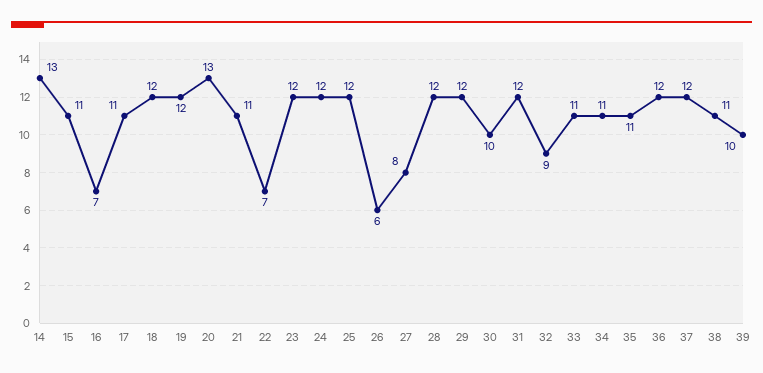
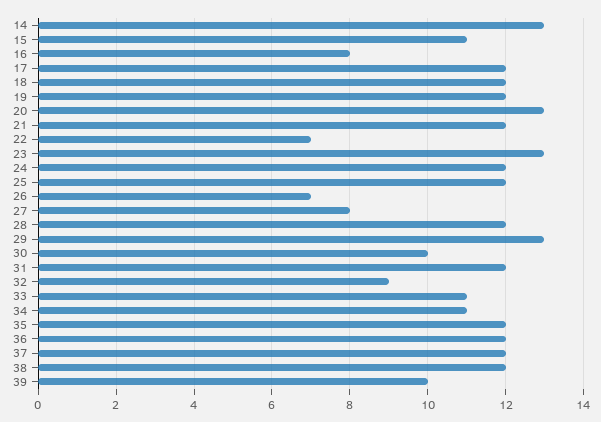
16: 7 -> 8
17: 11 -> 12
21: 11 -> 12
23: 12 -> 13
26: 6 -> 7
29: 12 -> 13
35: 11 -> 12
38: 11 -> 12

